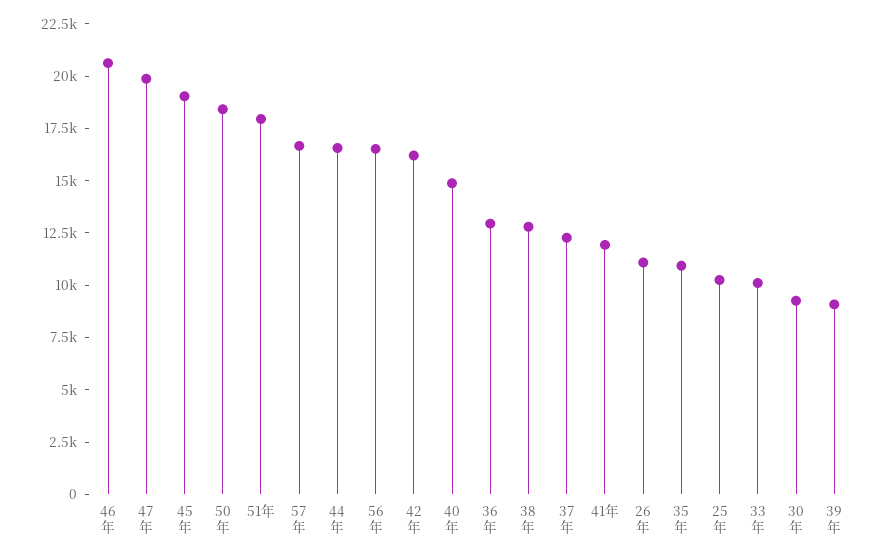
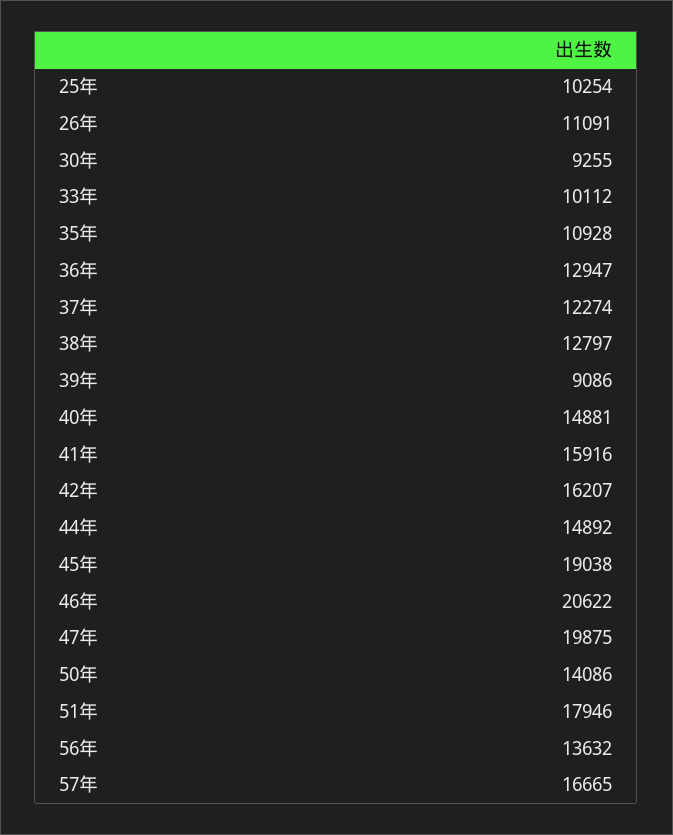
50年: 18500 -> 14086
44年: 16500 -> 14892
56年: 16500 -> 13632
41年: 12000 -> 15916

